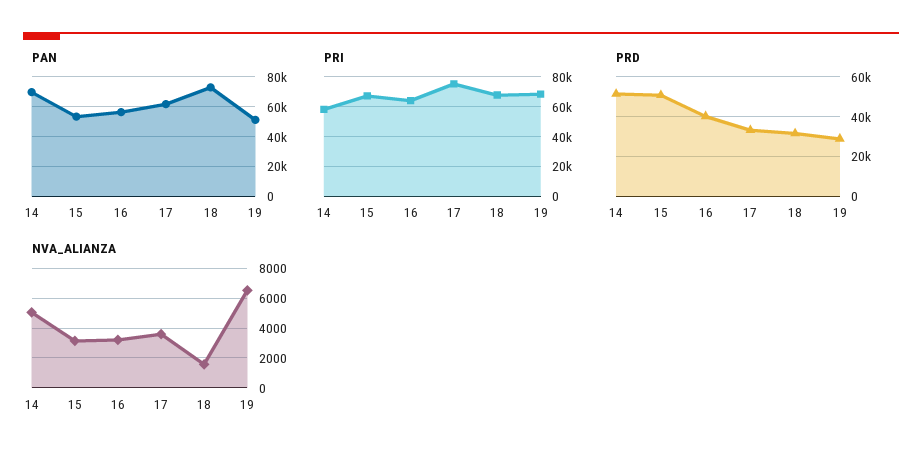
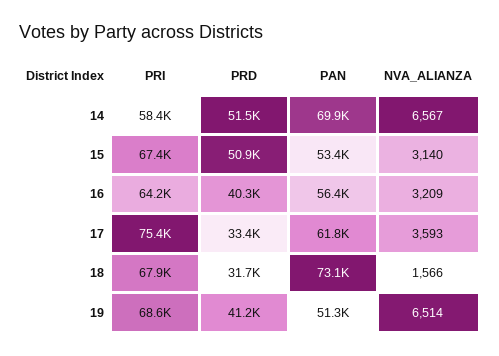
PRD, 19: 30000 -> 41200
NVA_ALIANZA, 14: 5000 -> 6567

